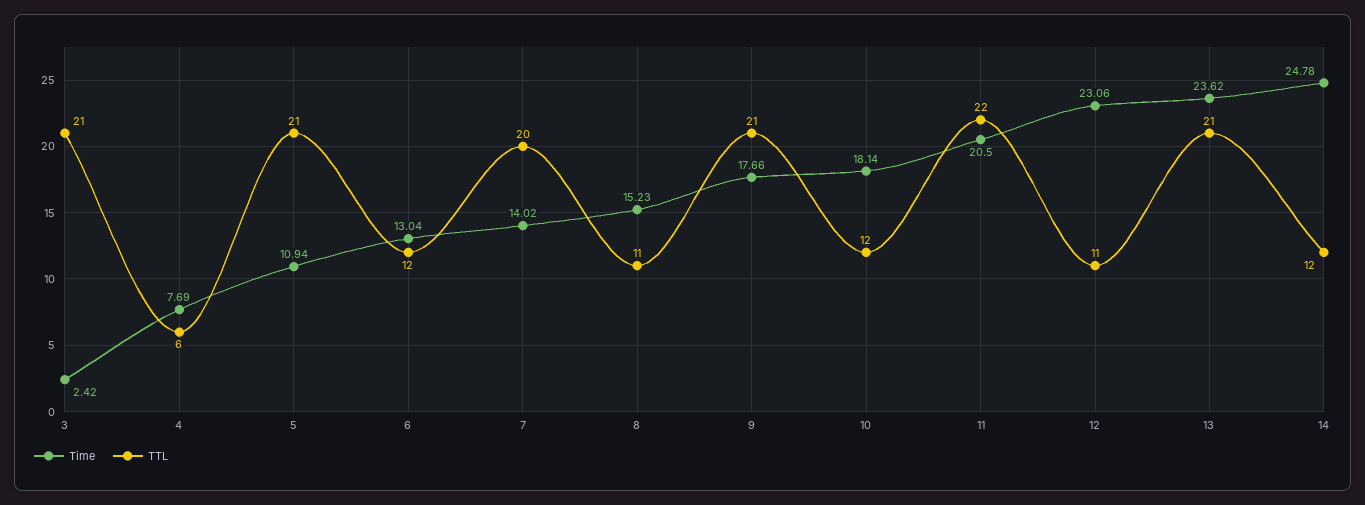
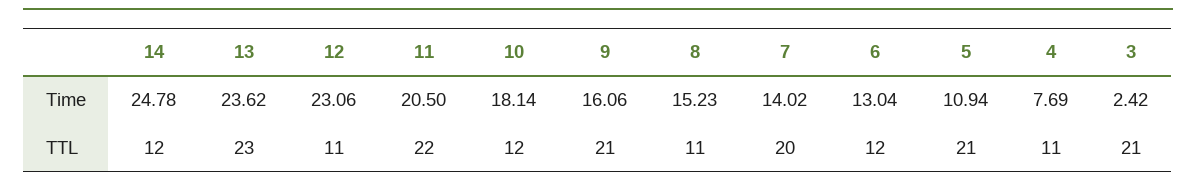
TTL, 4: 6 -> 11
Time, 9: 17.66 -> 16.06
TTL, 13: 21 -> 23

